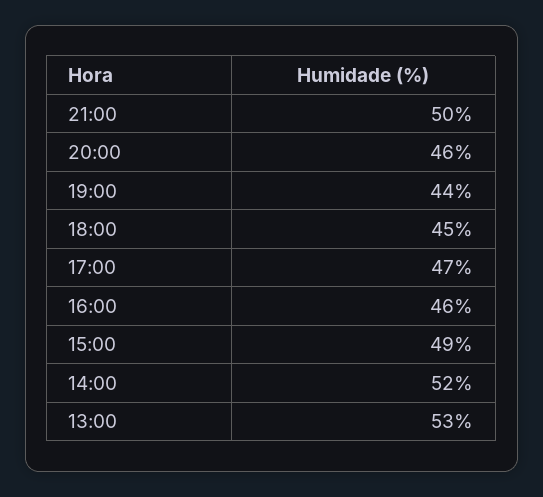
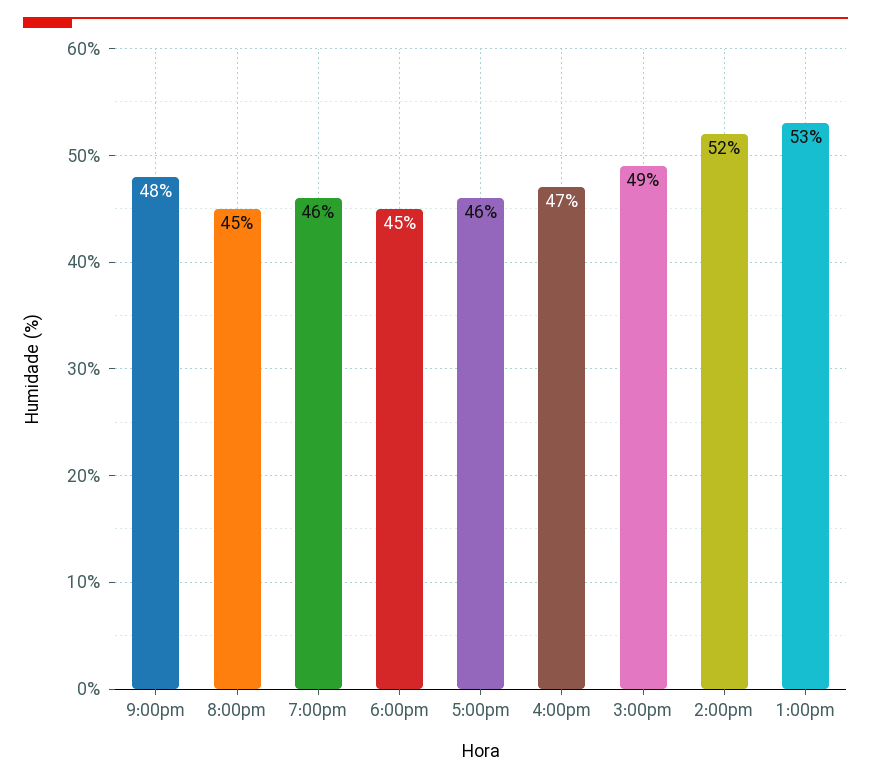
21:00: 50 -> 48
20:00: 46 -> 45
19:00: 44 -> 46
17:00: 47 -> 46
16:00: 46 -> 47

